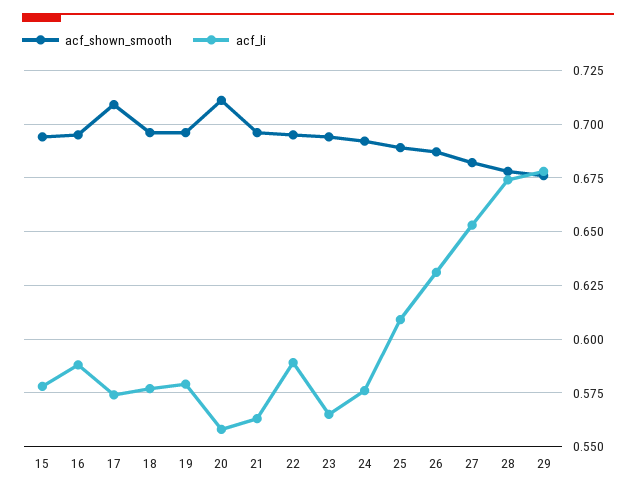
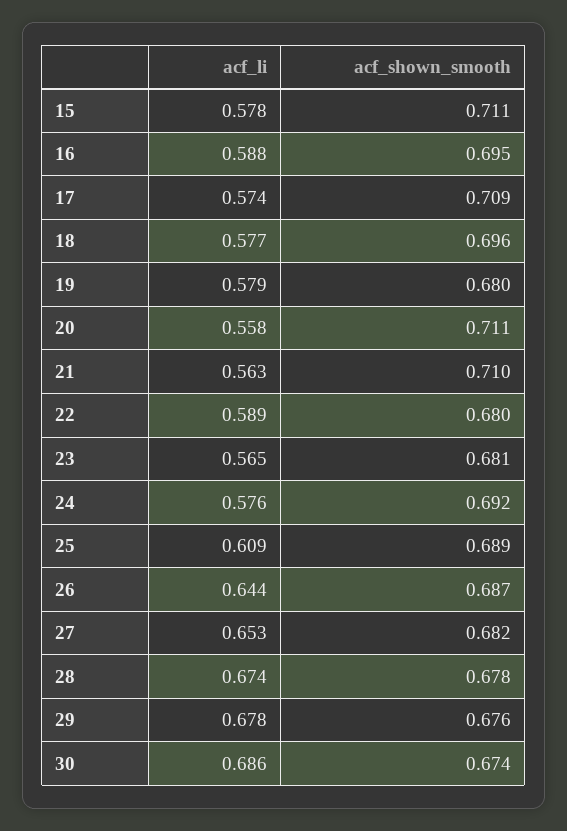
acf_shown_smooth, 15: 0.695 -> 0.711
acf_shown_smooth, 19: 0.695 -> 0.68
acf_shown_smooth, 21: 0.695 -> 0.71
acf_shown_smooth, 22: 0.695 -> 0.68
acf_shown_smooth, 23: 0.695 -> 0.681
acf_li, 26: 0.63 -> 0.644
acf_li, 30: none -> 0.686
acf_shown_smooth, 30: none -> 0.674

